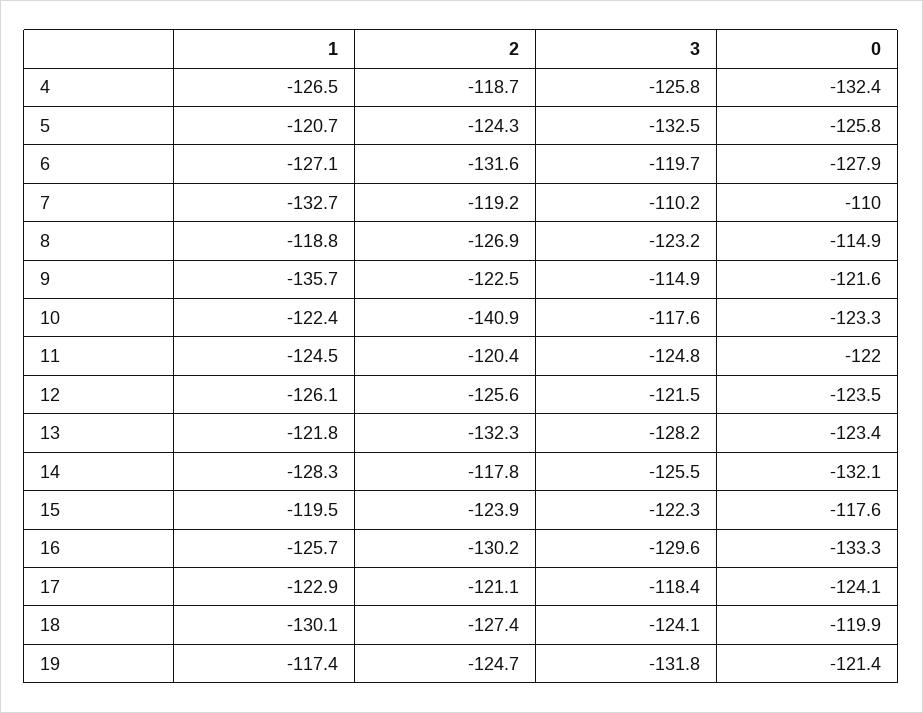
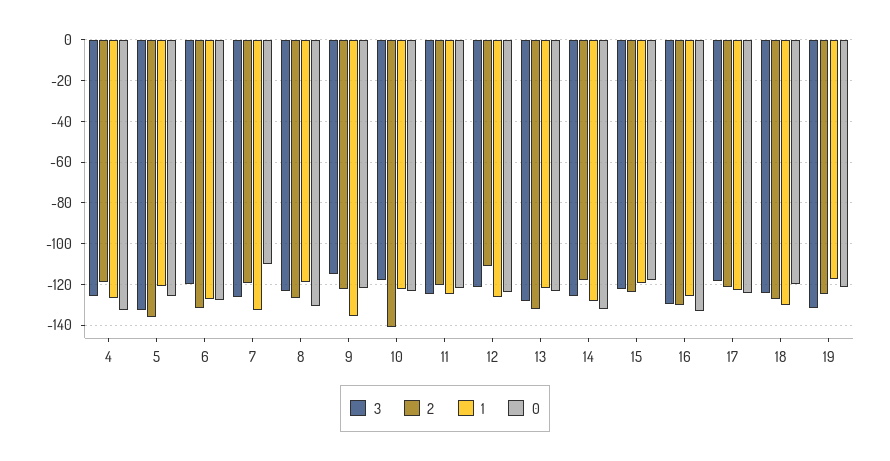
2, 5: -124.3 -> -135
3, 7: -110.2 -> -125
0, 8: -114.9 -> -130
2, 12: -125.6 -> -110

